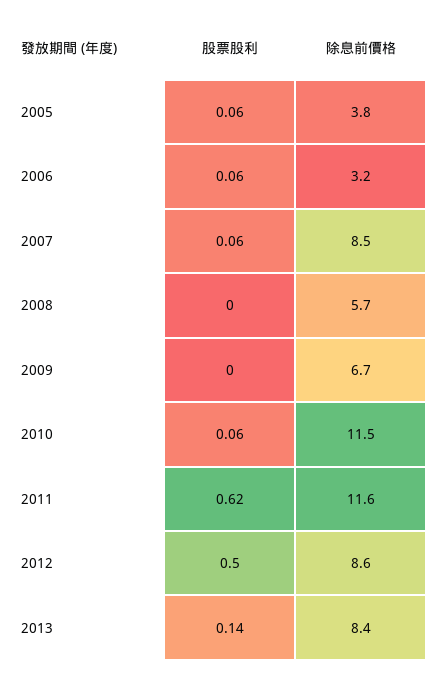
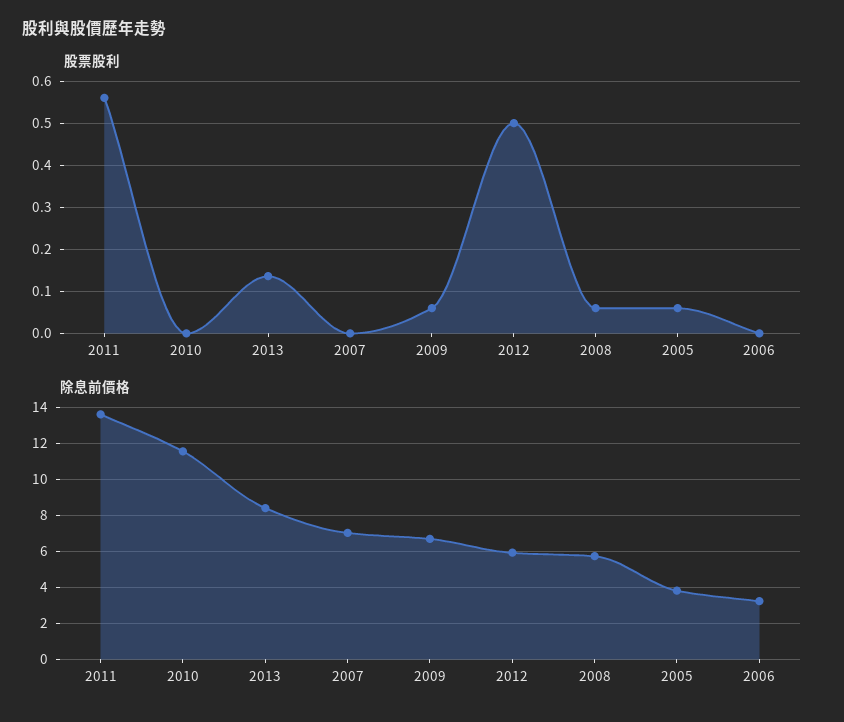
股票股利, 2006: 0.06 -> 0
股票股利, 2007: 0.06 -> 0
除息前價格, 2007: 8.5 -> 7
股票股利, 2008: 0 -> 0.06
股票股利, 2009: 0 -> 0.06
股票股利, 2010: 0.06 -> 0
股票股利, 2011: 0.62 -> 0.56
除息前價格, 2011: 11.6 -> 13.5
除息前價格, 2012: 8.6 -> 6

